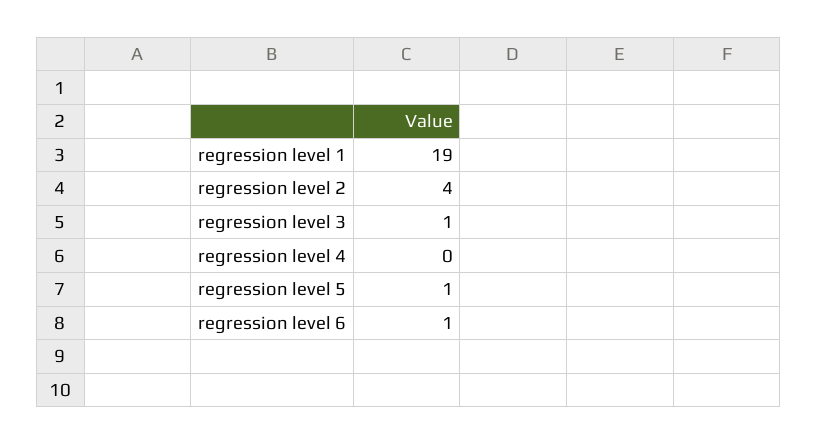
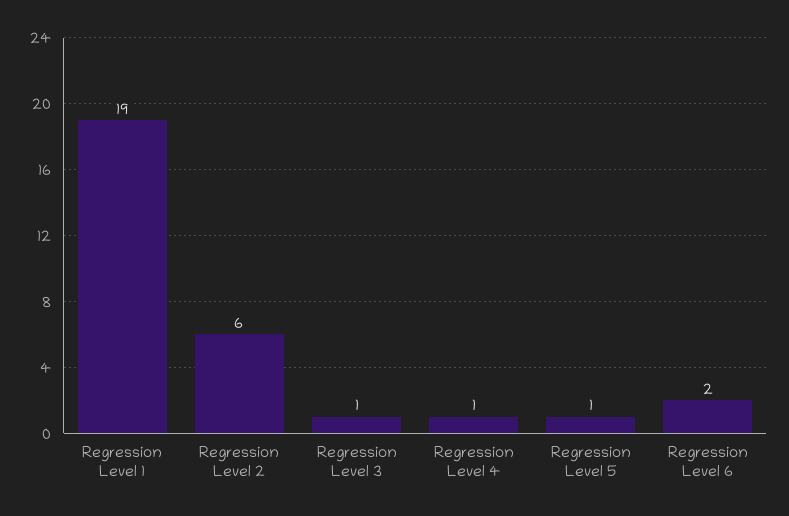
regression level 2: 4 -> 6
regression level 4: 0 -> 1
regression level 6: 1 -> 2

